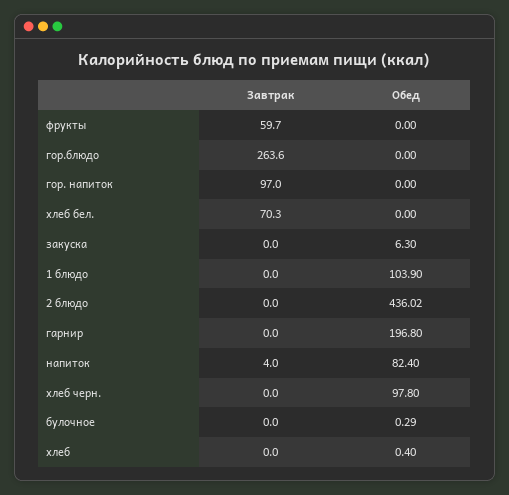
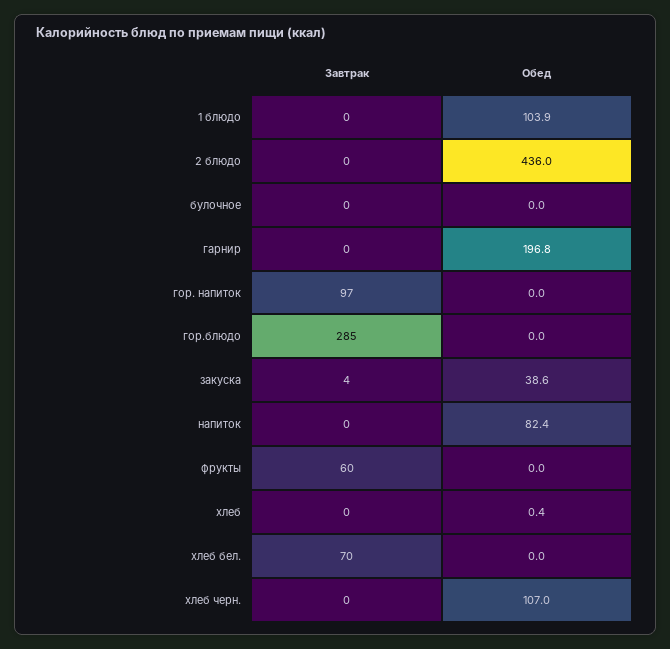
Завтрак, гор.блюдо: 263.6 -> 285
Завтрак, закуска: 0 -> 4
Обед, закуска: 6.3 -> 38.6
Завтрак, напиток: 4 -> 0
Обед, хлеб черн.: 97.8 -> 107
Обед, булочное: 0.29 -> 0

